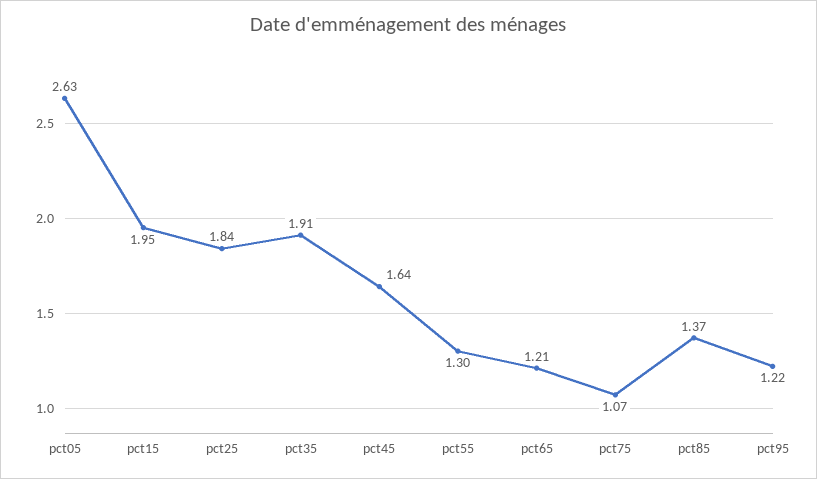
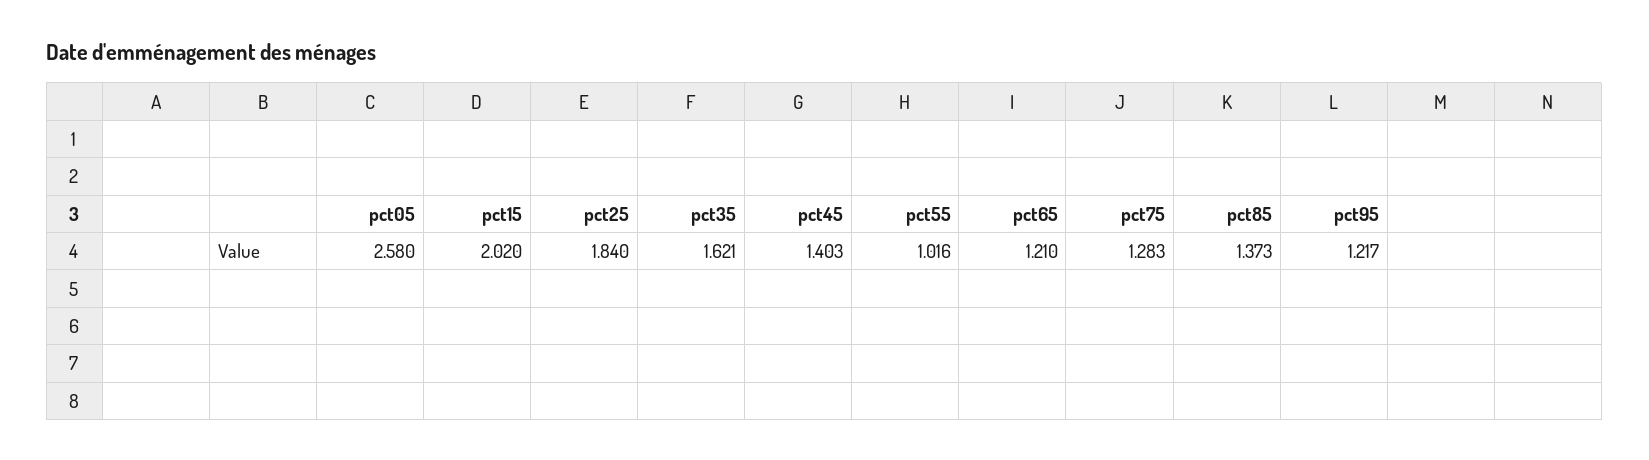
pct05: 2.63 -> 2.58
pct15: 1.95 -> 2.02
pct35: 1.91 -> 1.621
pct45: 1.64 -> 1.403
pct55: 1.3 -> 1.016
pct75: 1.07 -> 1.283

